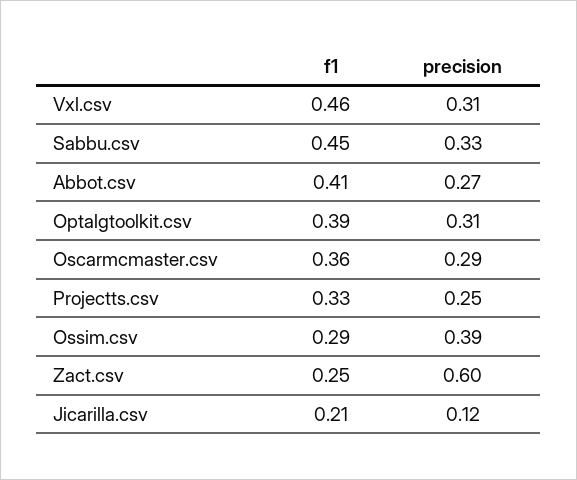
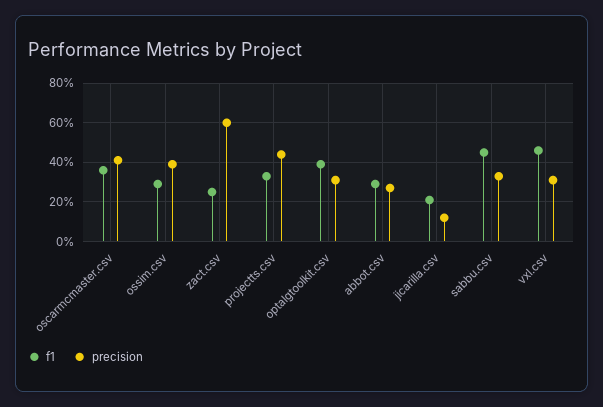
f1, Abbot.csv: 0.41 -> 0.3
precision, Oscarmcmaster.csv: 0.29 -> 0.4
precision, Projectts.csv: 0.25 -> 0.45

